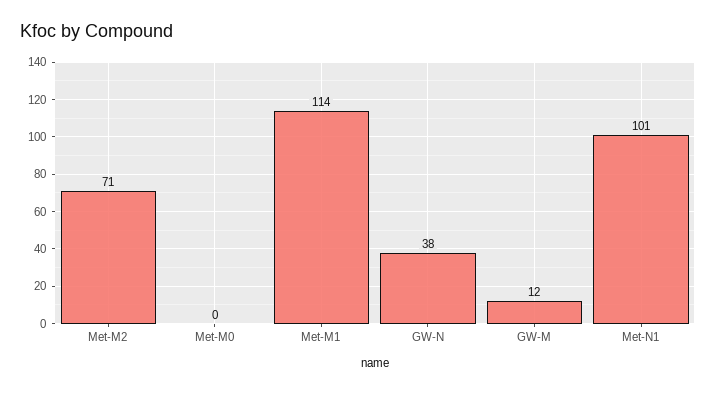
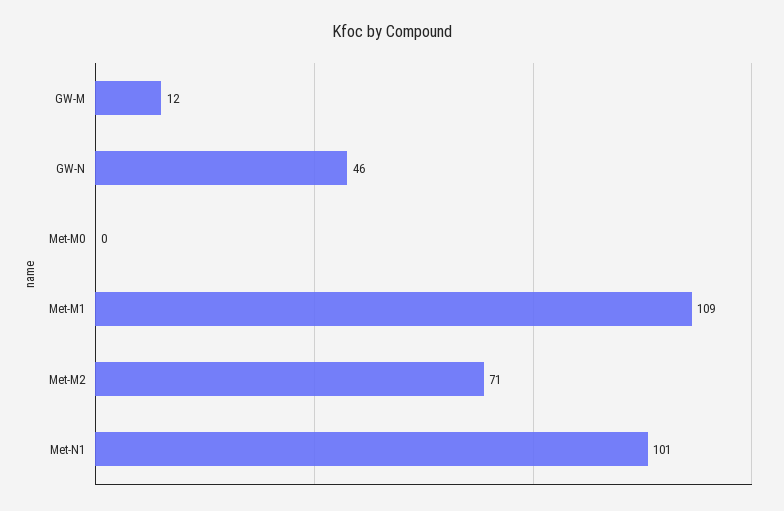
Met-M1: 114 -> 109
GW-N: 38 -> 46

